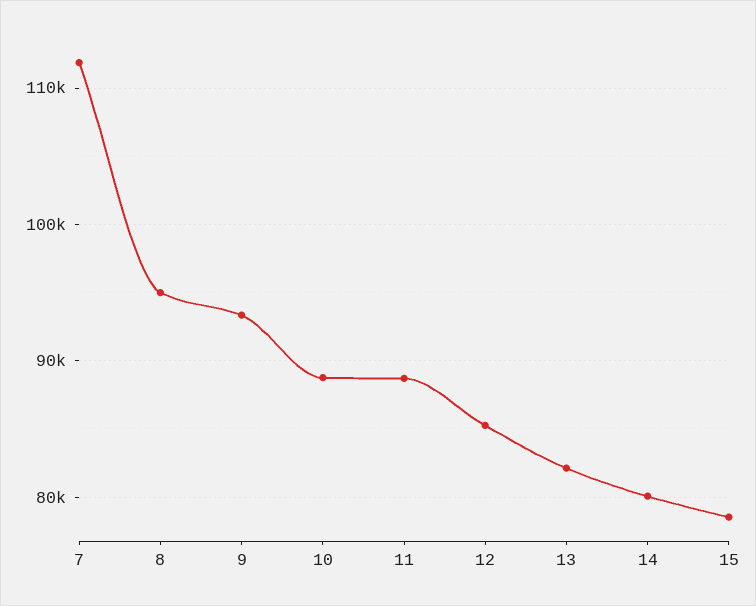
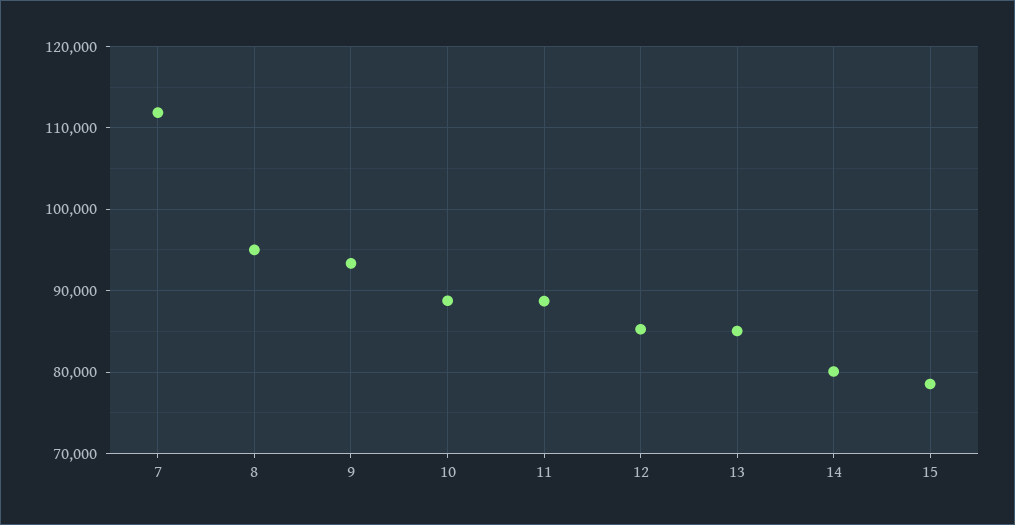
13: 82000 -> 85000

